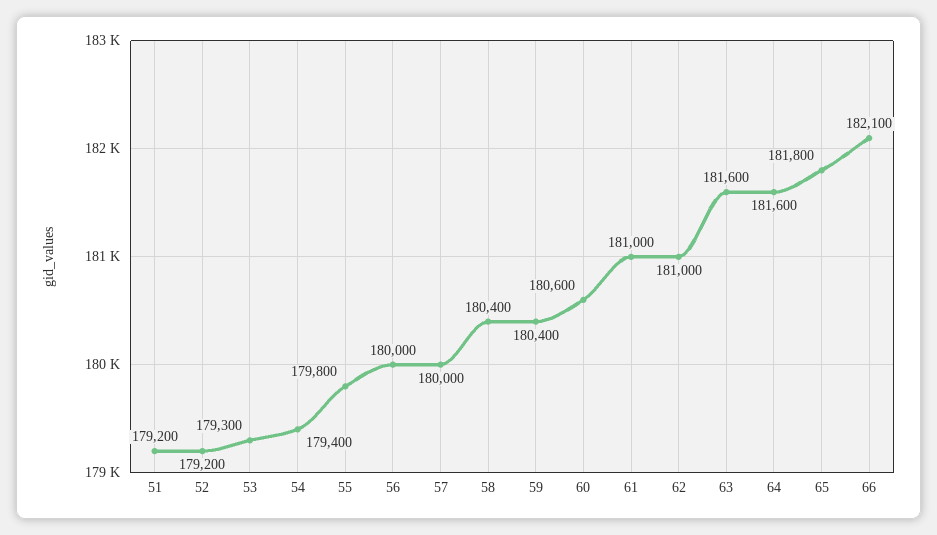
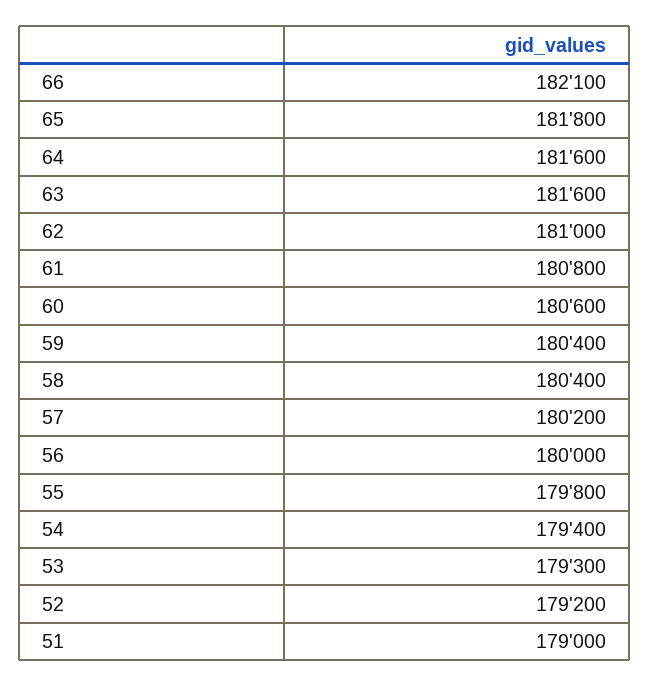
51: 179200 -> 179000
57: 180000 -> 180200
61: 181000 -> 180800

